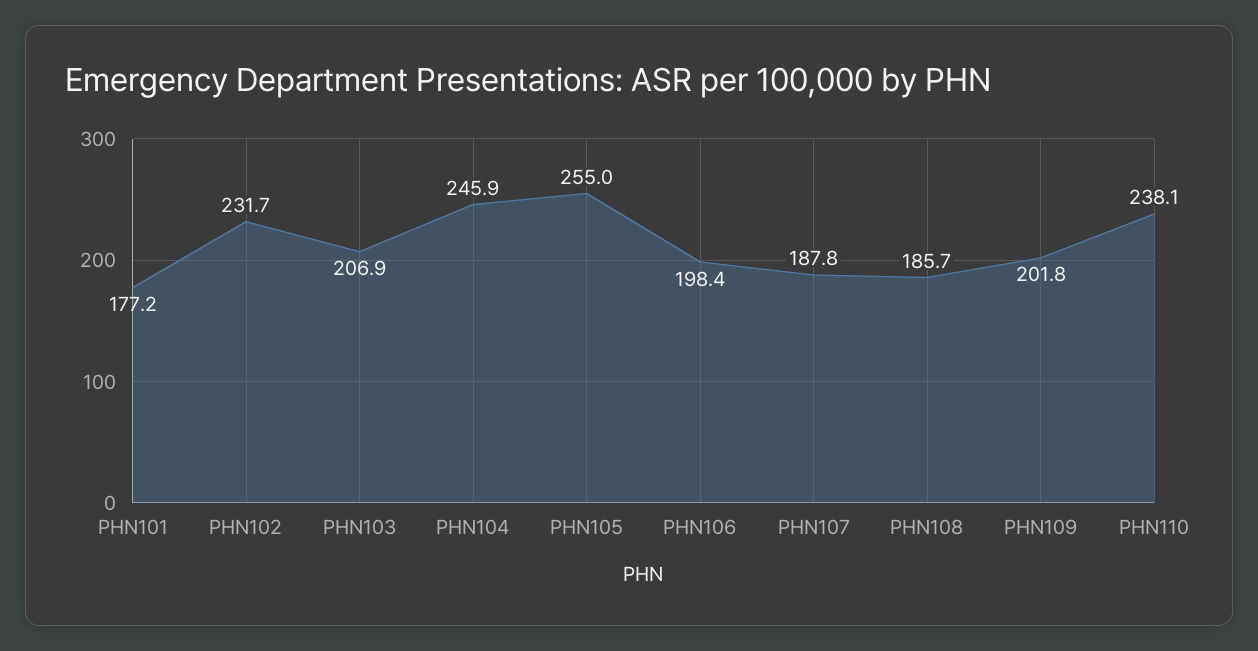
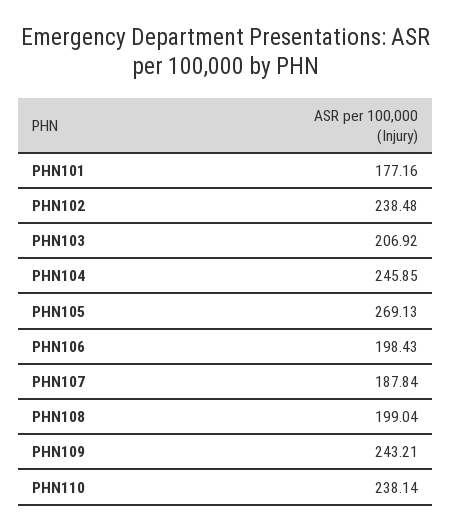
PHN102: 231.7 -> 238.48
PHN105: 255 -> 269.13
PHN108: 185.7 -> 199.04
PHN109: 201.8 -> 243.21

